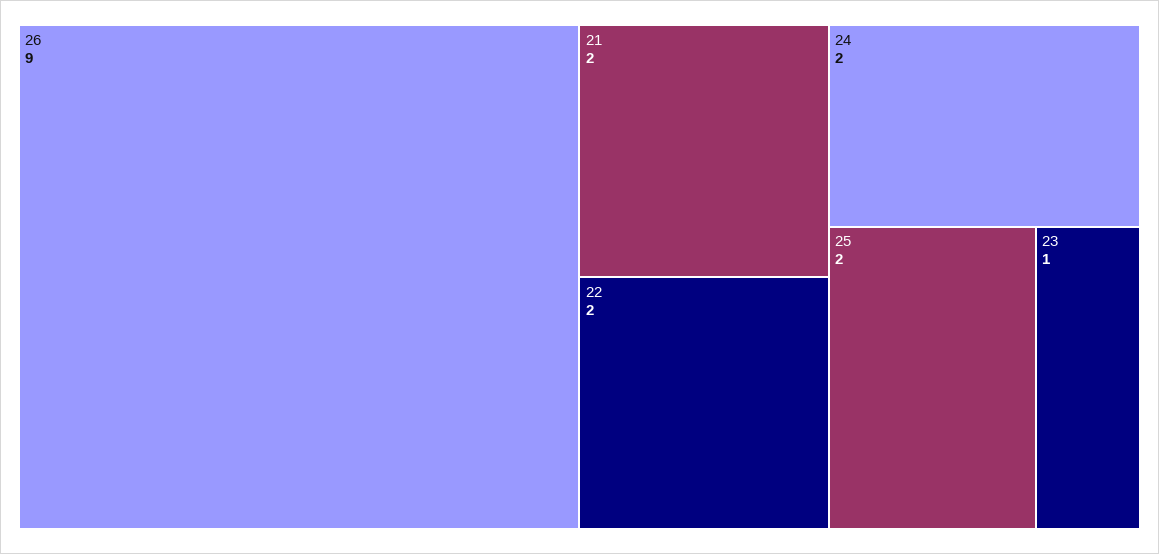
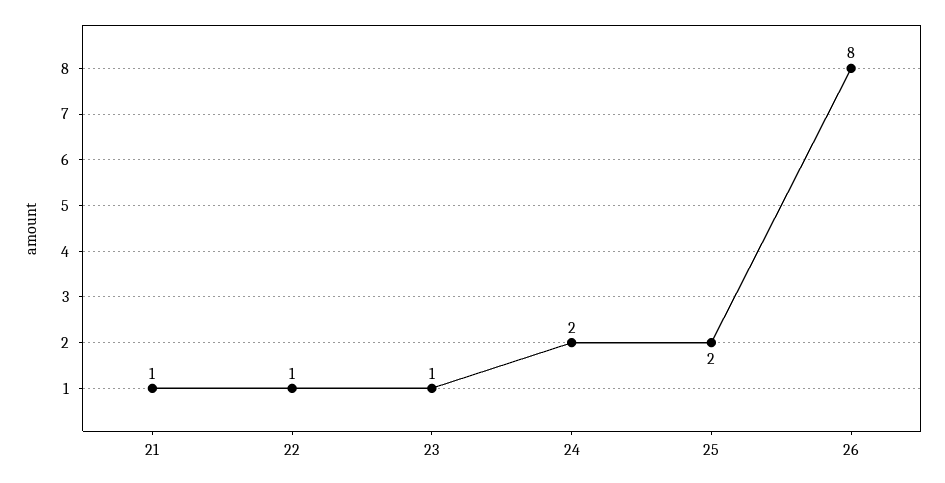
26: 9 -> 8
21: 2 -> 1
22: 2 -> 1

